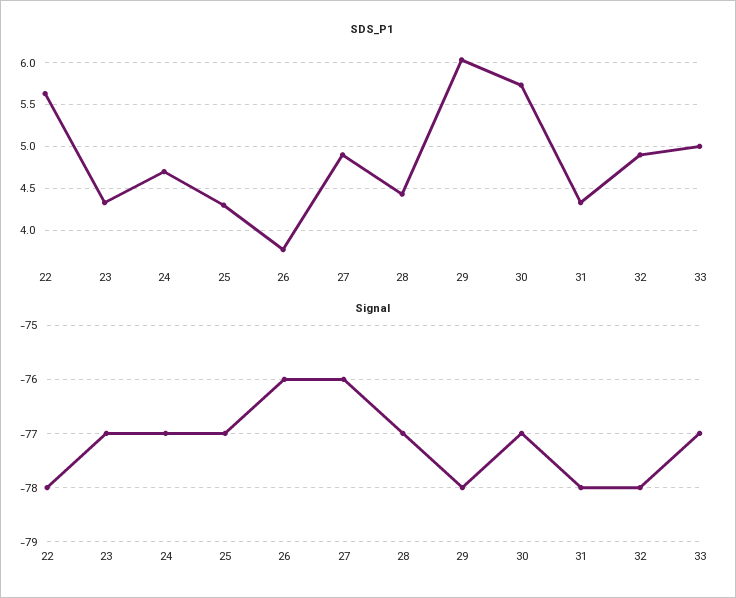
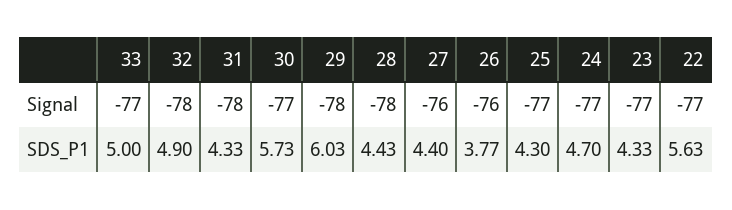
SDS_P1, 27: 4.9 -> 4.4
Signal, 22: -78 -> -77
Signal, 28: -77 -> -78

